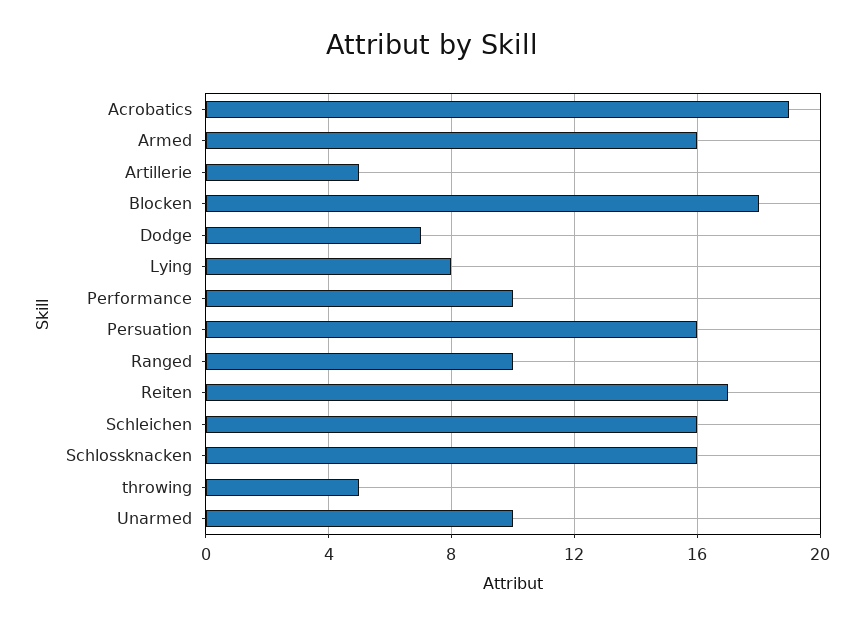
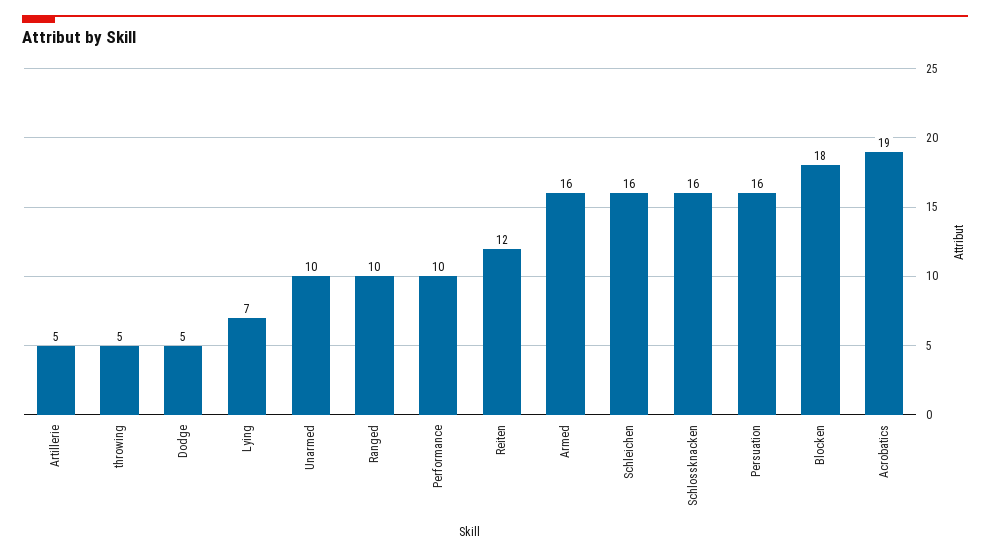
Dodge: 7 -> 5
Lying: 8 -> 7
Reiten: 17 -> 12

